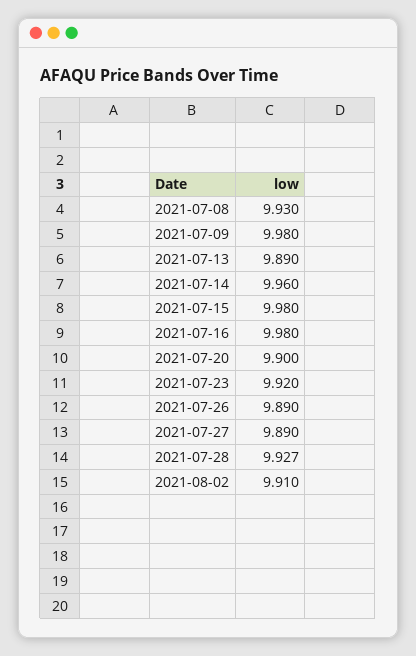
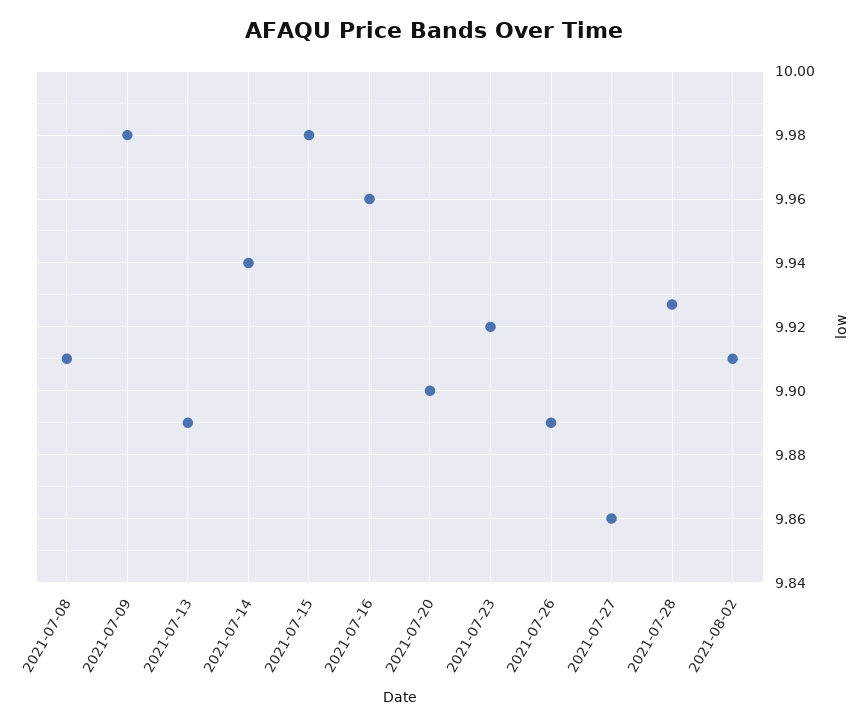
2021-07-08: 9.93 -> 9.91
2021-07-14: 9.96 -> 9.94
2021-07-16: 9.98 -> 9.96
2021-07-27: 9.89 -> 9.86

